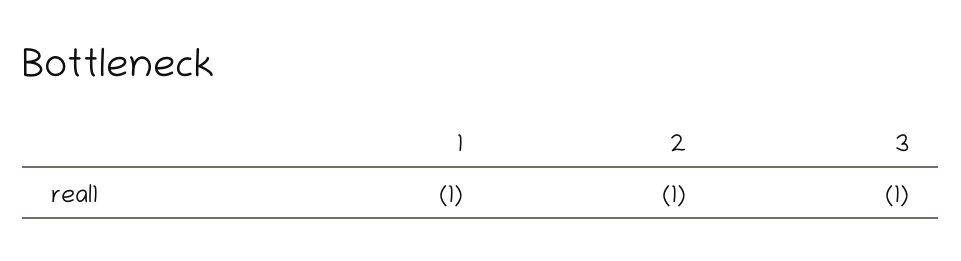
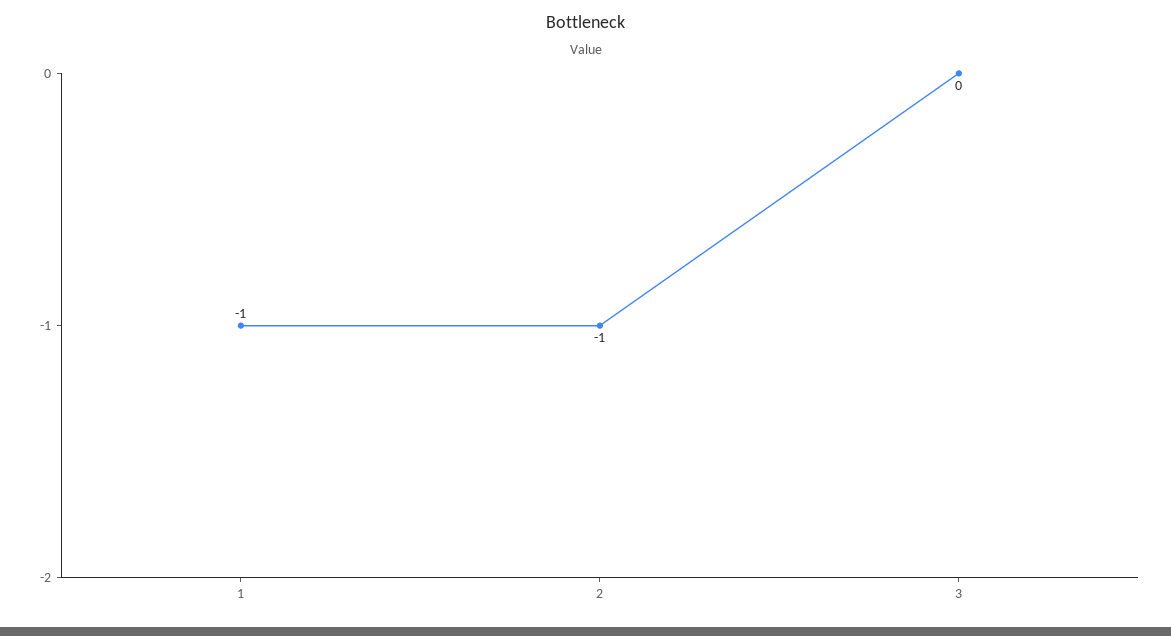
3: -1 -> 0

